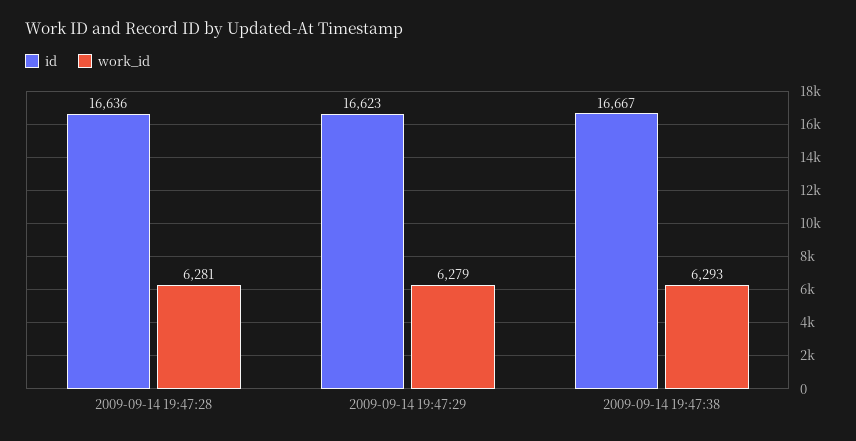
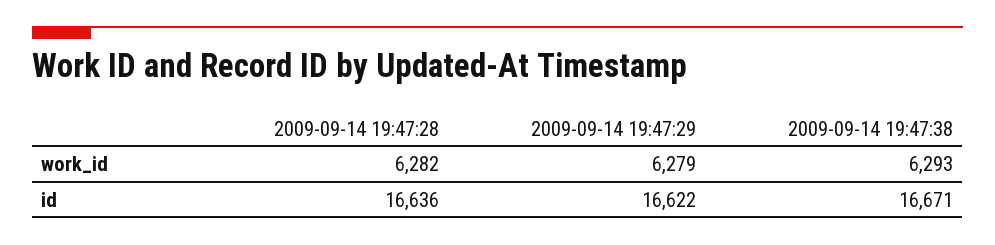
work_id, 2009-09-14 19:47:28: 6281 -> 6282
id, 2009-09-14 19:47:29: 16623 -> 16622
id, 2009-09-14 19:47:38: 16667 -> 16671

